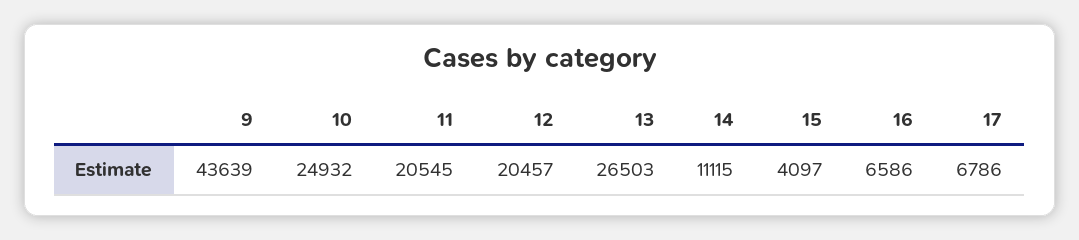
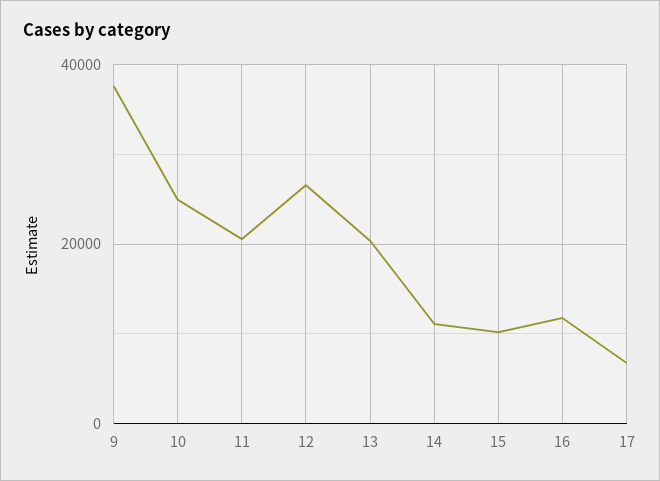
9: 43639 -> 38000
12: 20457 -> 26000
13: 26503 -> 20000
15: 4097 -> 10000
16: 6586 -> 12000

